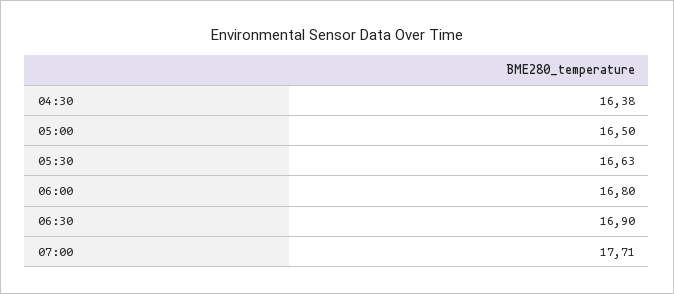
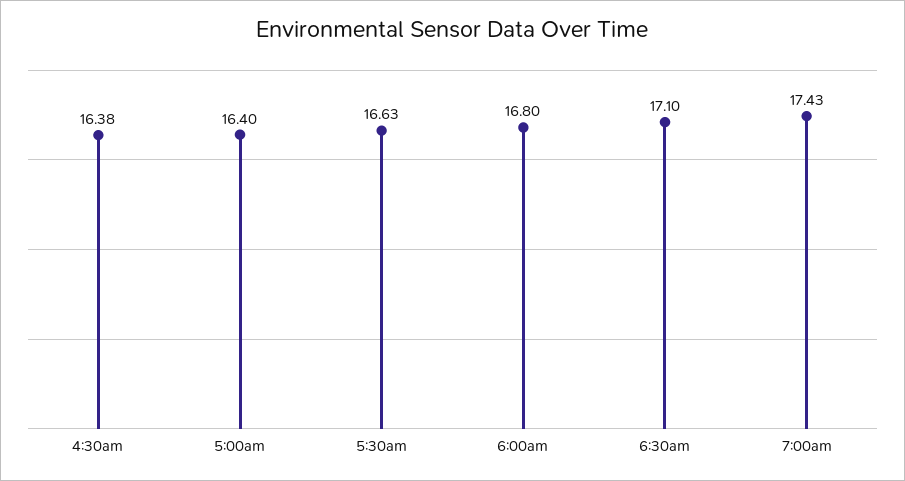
05:00: 16.5 -> 16.4
06:30: 16.9 -> 17.1
07:00: 17.71 -> 17.43

